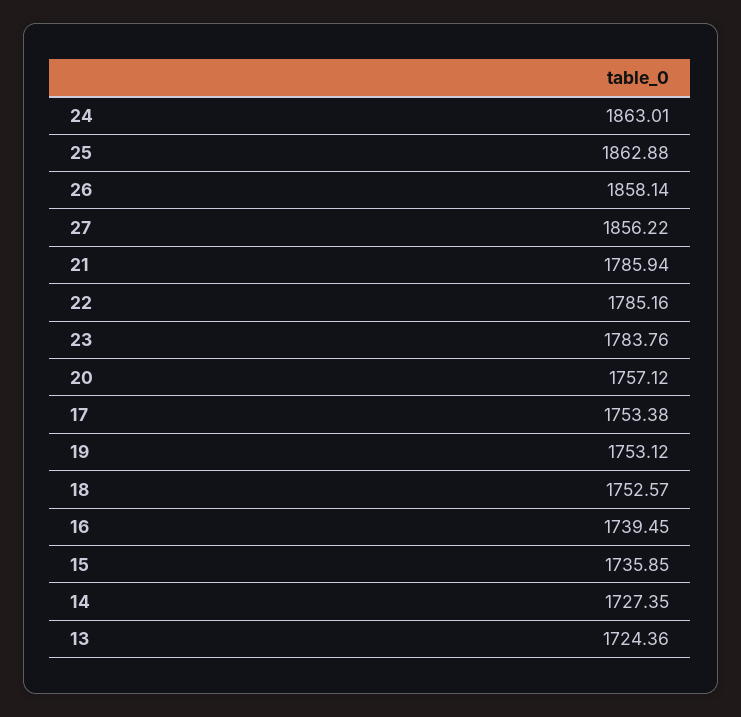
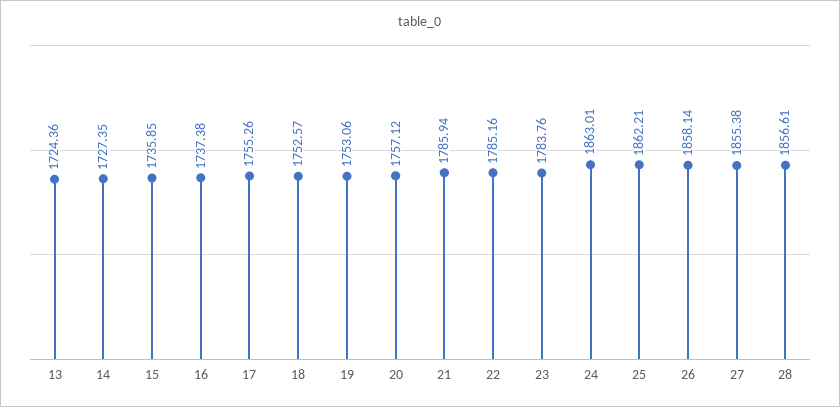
25: 1862.88 -> 1862.21
27: 1856.22 -> 1855.38
17: 1753.38 -> 1755.26
19: 1753.12 -> 1753.06
16: 1739.45 -> 1737.38
28: none -> 1856.61

